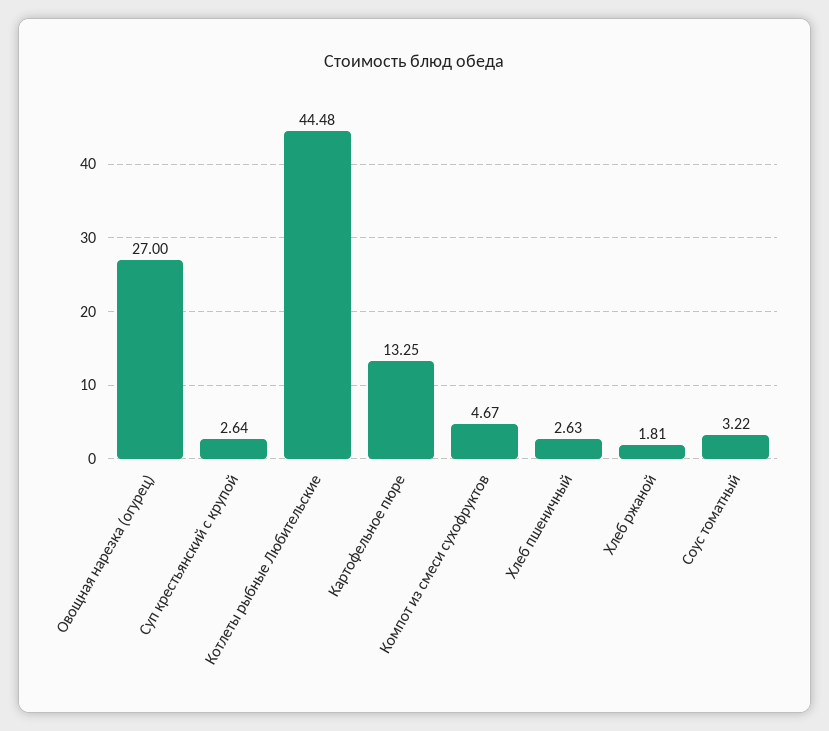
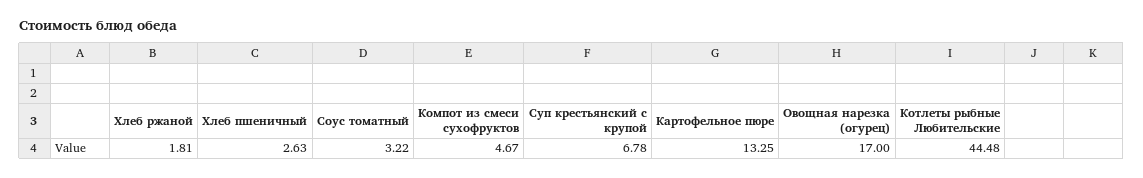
Овощная нарезка (огурец): 27 -> 17
Суп крестьянский с крупой: 2.64 -> 6.78

